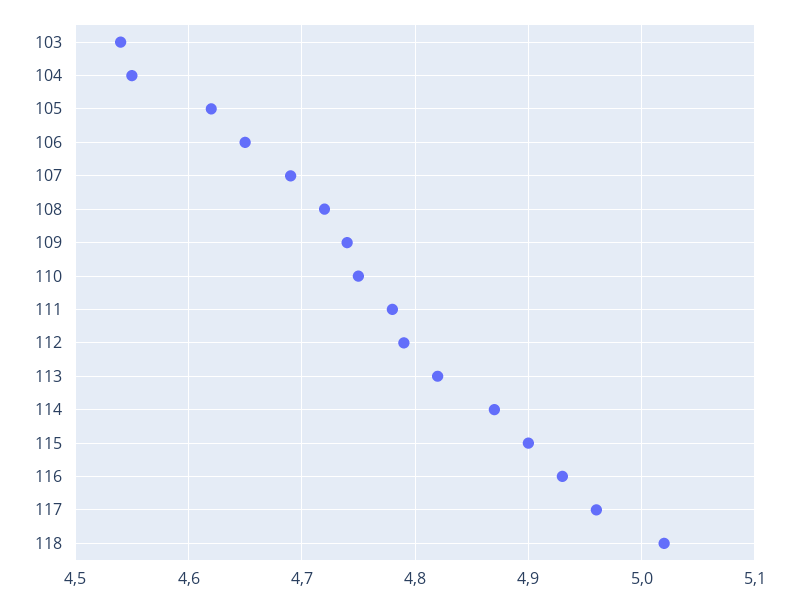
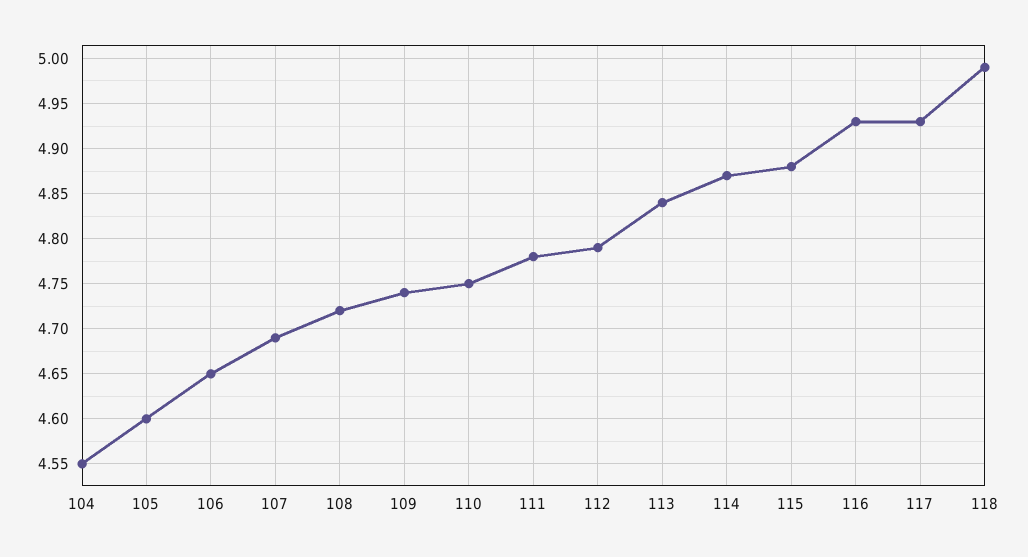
103: 4.54 -> none
105: 4.62 -> 4.6
113: 4.82 -> 4.84
115: 4.9 -> 4.88
117: 4.96 -> 4.93
118: 5.02 -> 4.99

